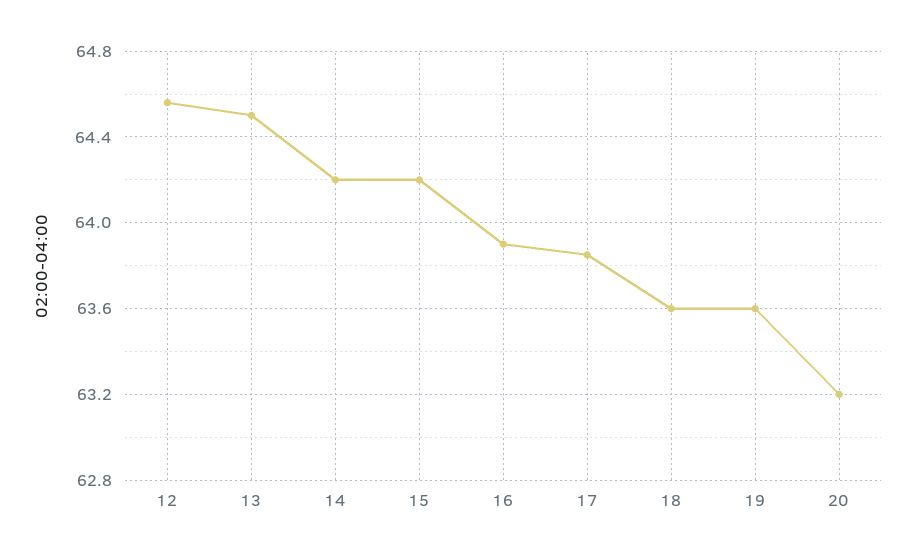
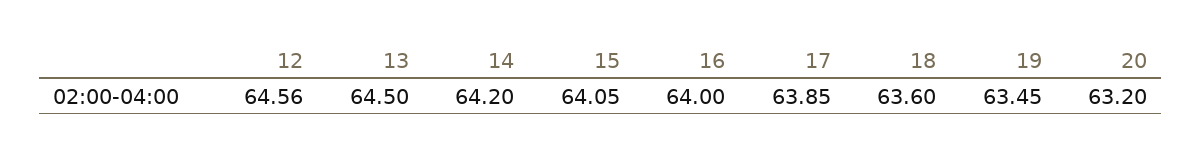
15: 64.2 -> 64.05
16: 63.9 -> 64
19: 63.6 -> 63.45

